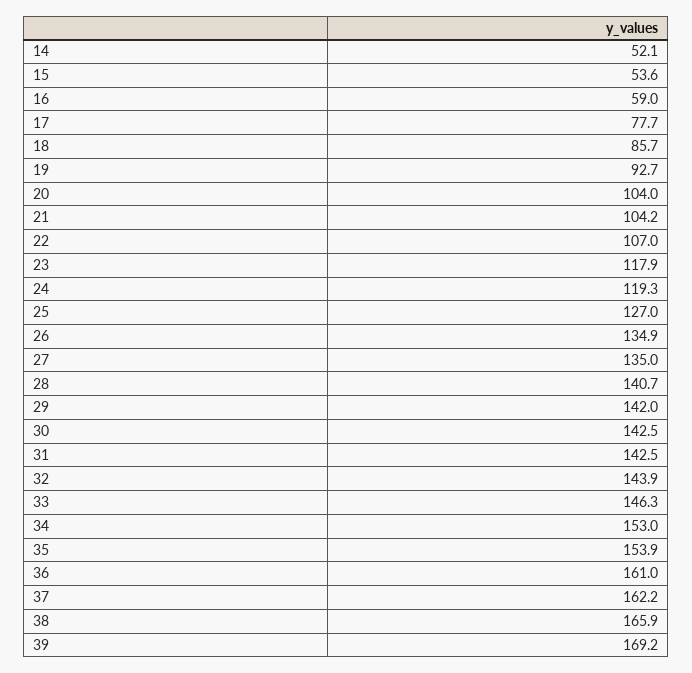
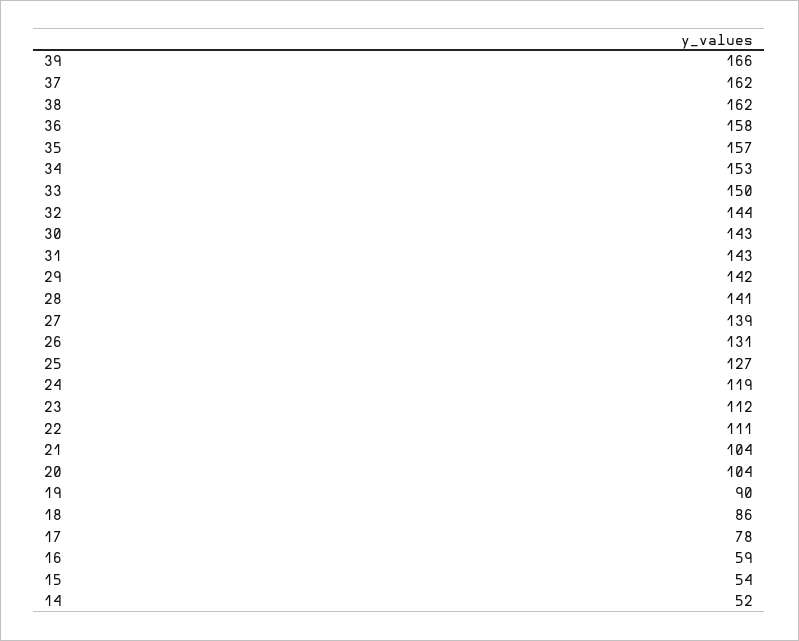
19: 92.7 -> 90
22: 107 -> 111
23: 117.9 -> 112
26: 134.9 -> 131
27: 135 -> 139
33: 146.3 -> 150
35: 153.9 -> 157
36: 161 -> 158
38: 165.9 -> 162
39: 169.2 -> 166

